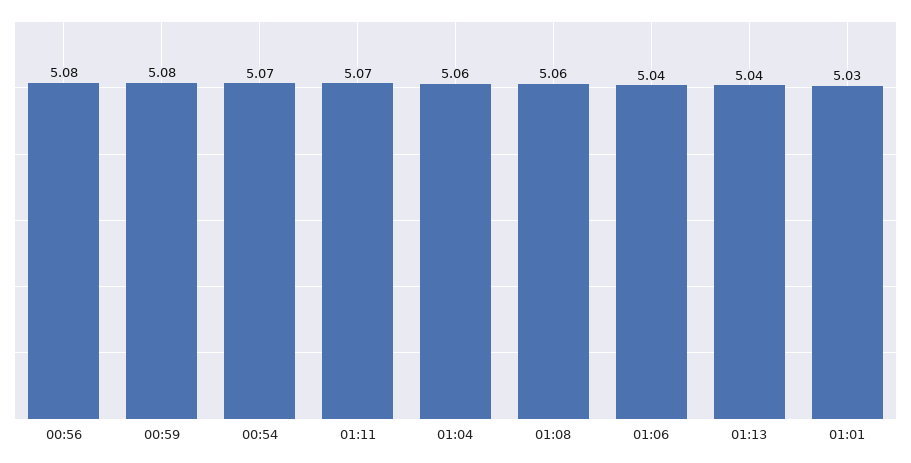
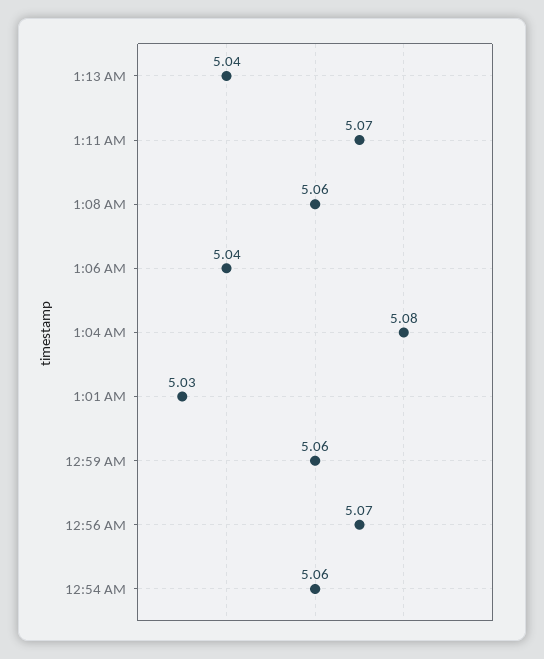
00:56: 5.08 -> 5.07
00:59: 5.08 -> 5.06
00:54: 5.07 -> 5.06
01:04: 5.06 -> 5.08

